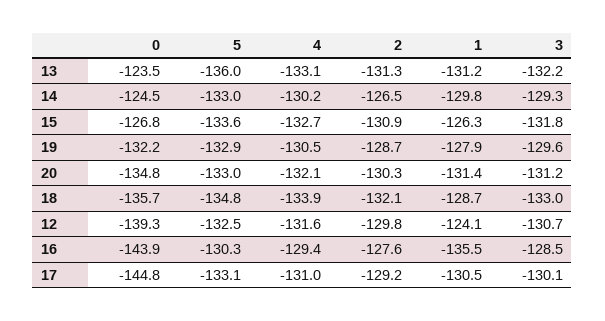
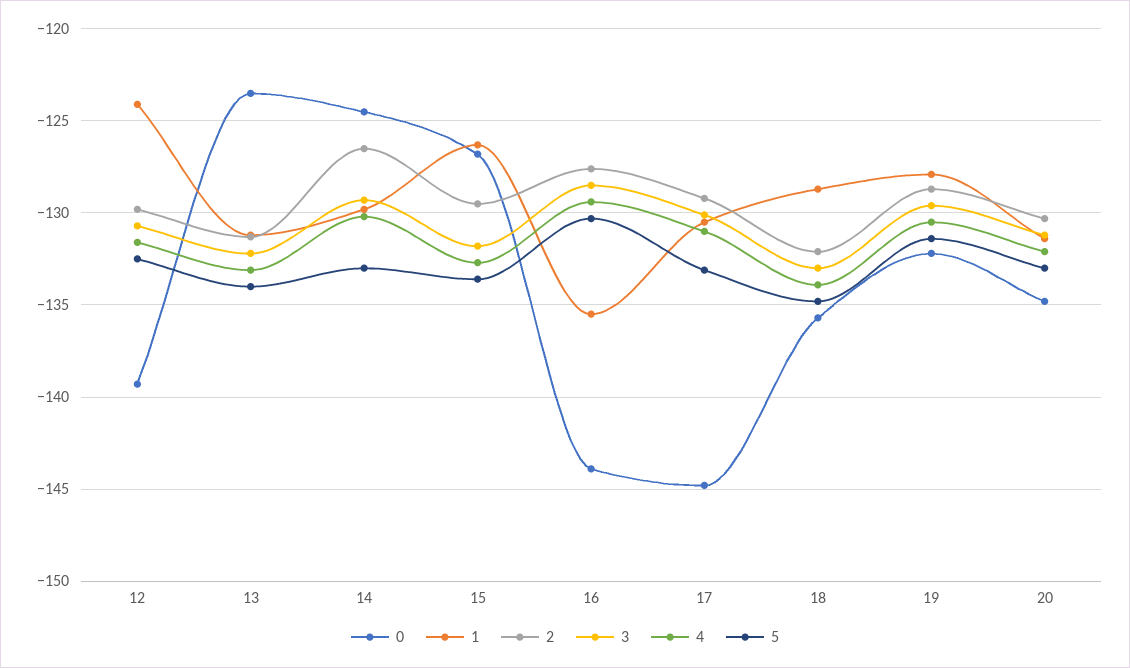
5, 13: -136 -> -134
2, 15: -130.9 -> -129.5
5, 19: -132.9 -> -131.5

